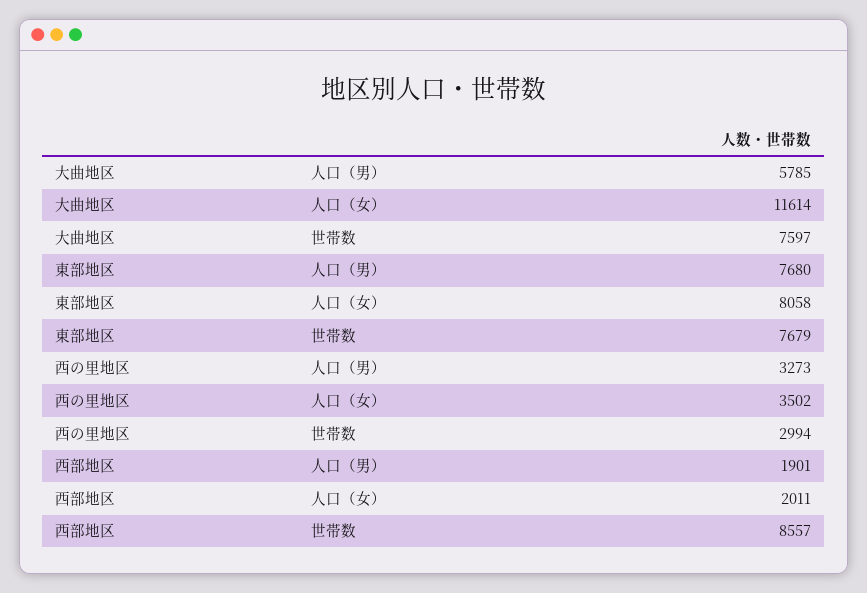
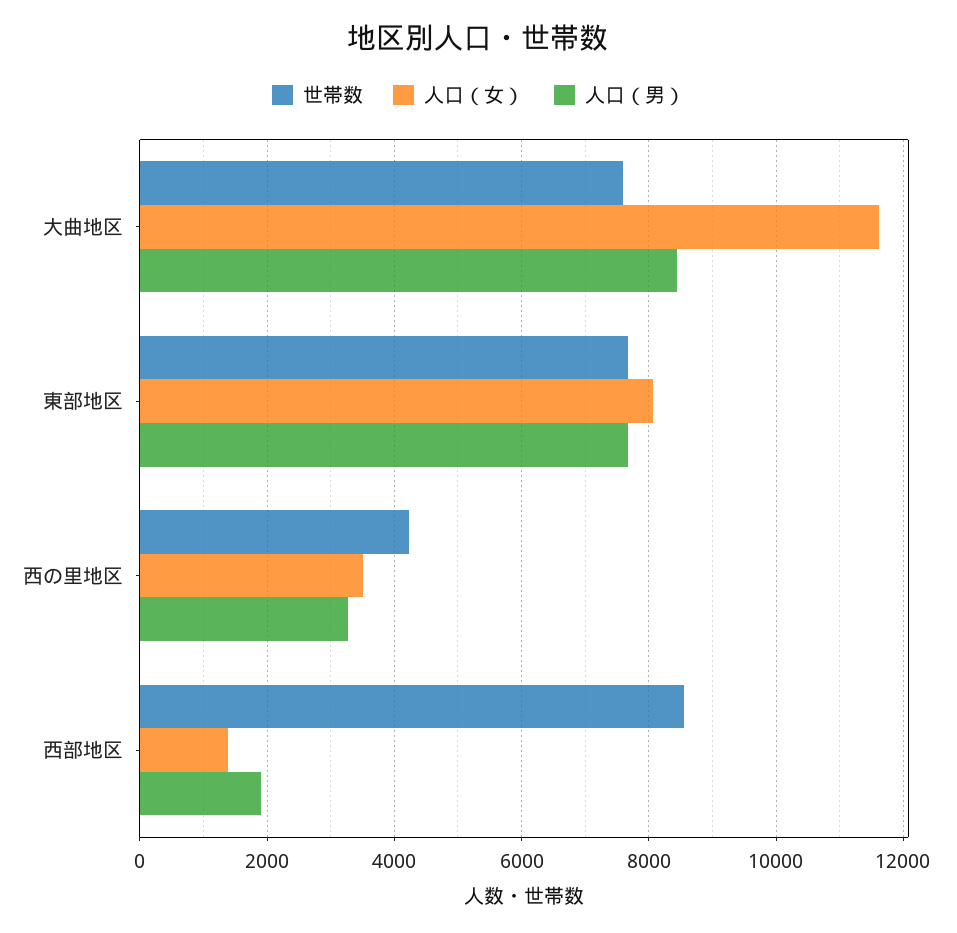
人口（男）, 大曲地区: 5785 -> 8400
世帯数, 西の里地区: 2994 -> 4200
人口（女）, 西部地区: 2011 -> 1400

